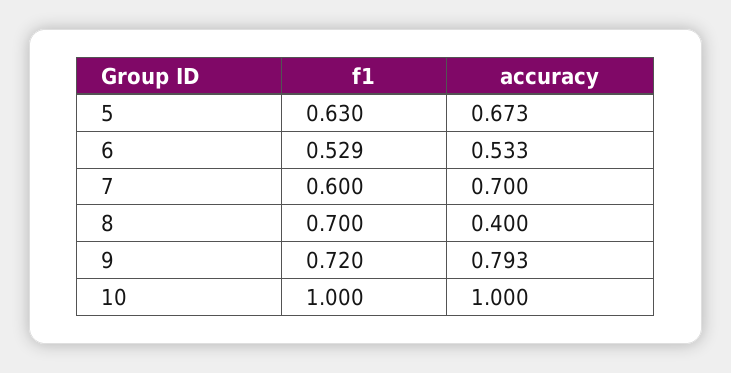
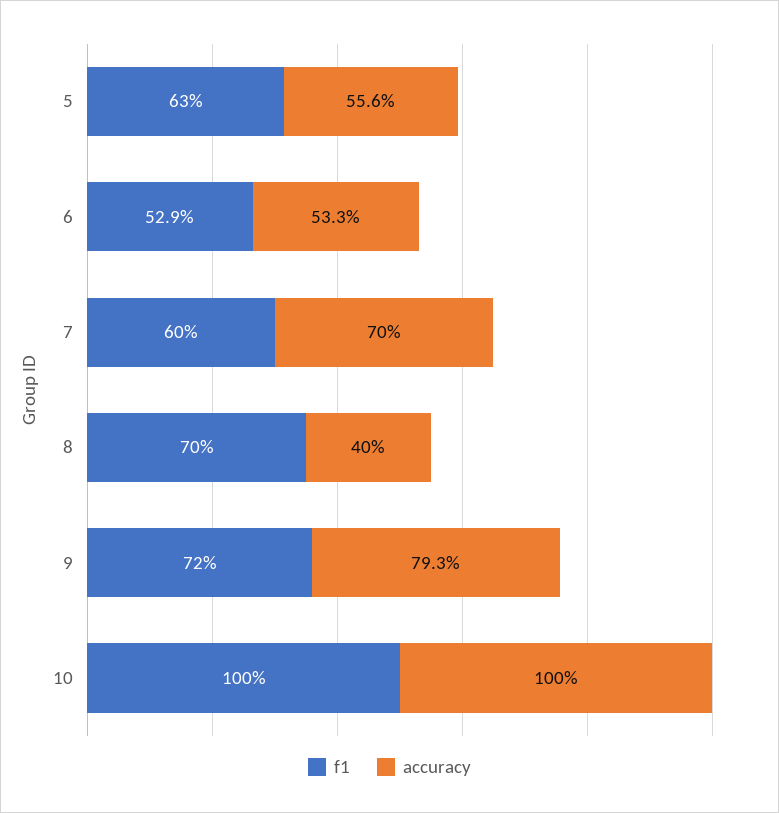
accuracy, 5: 0.673 -> 0.556

